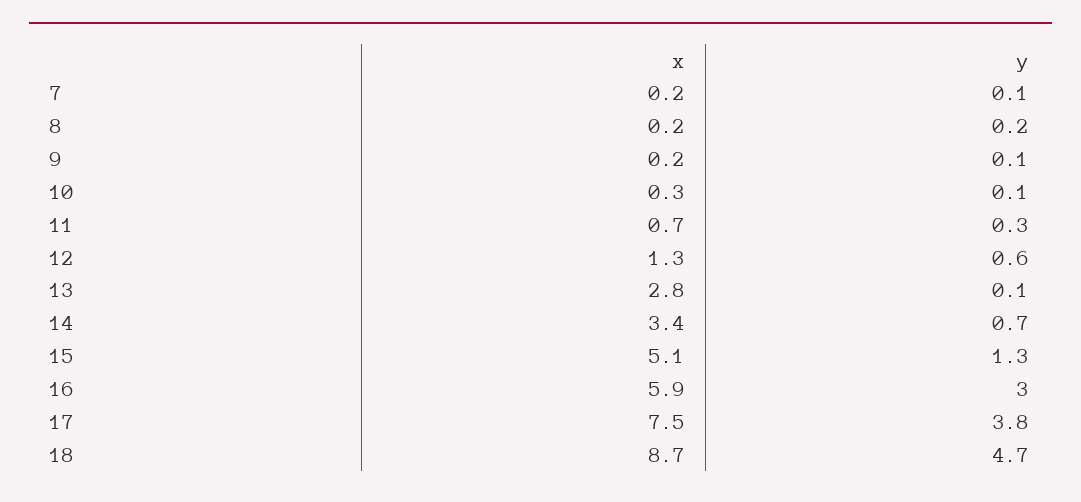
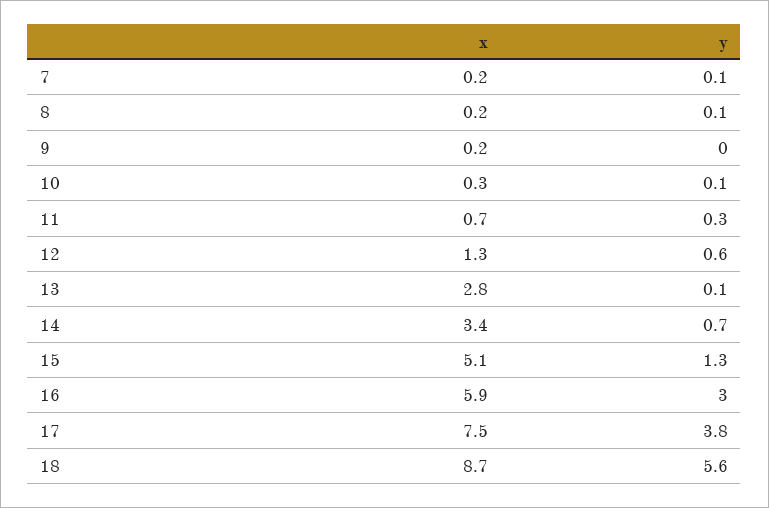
y, 8: 0.2 -> 0.1
y, 9: 0.1 -> 0
y, 18: 4.7 -> 5.6

